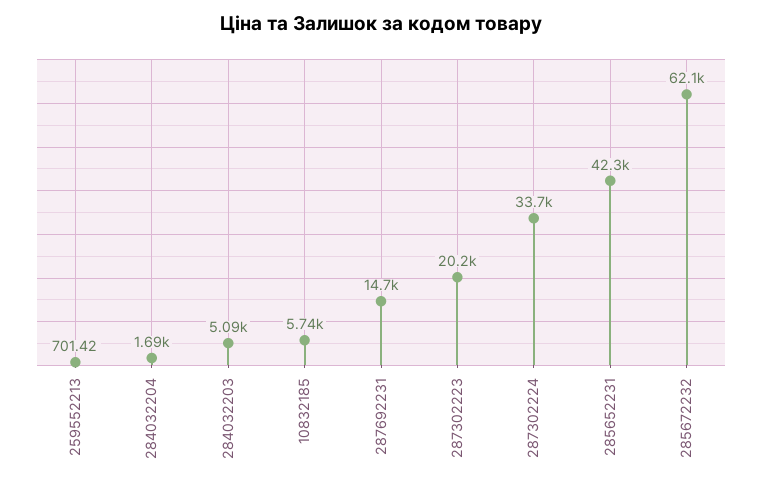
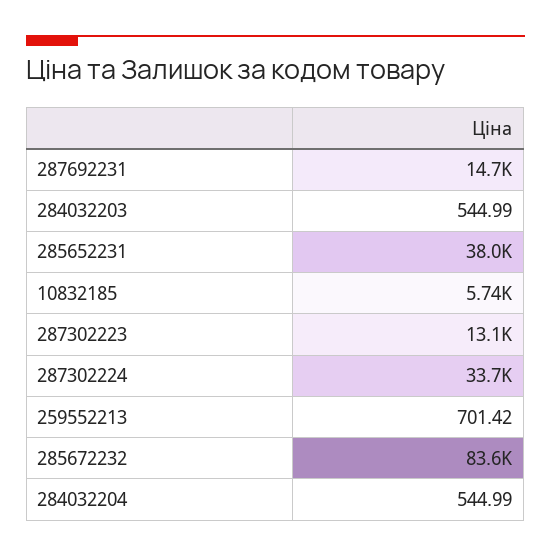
284032204: 1690 -> 544.99
284032203: 5090 -> 544.99
287302223: 20200 -> 13100
285652231: 42300 -> 38000
285672232: 62100 -> 83600

